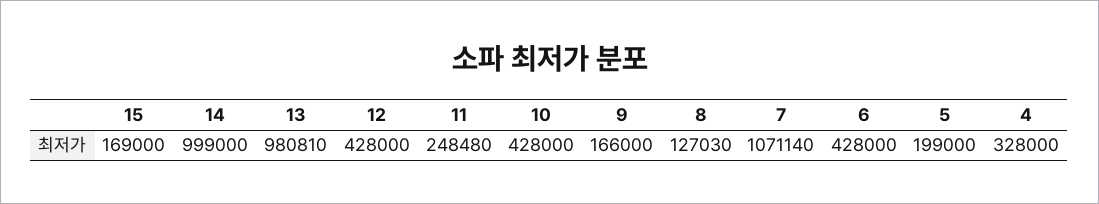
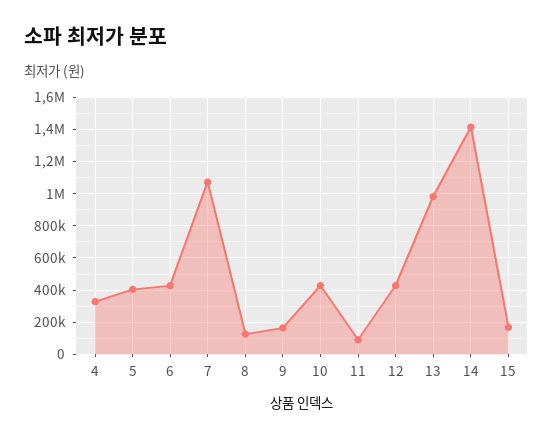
14: 999000 -> 1400000
11: 248480 -> 100000
5: 199000 -> 400000

